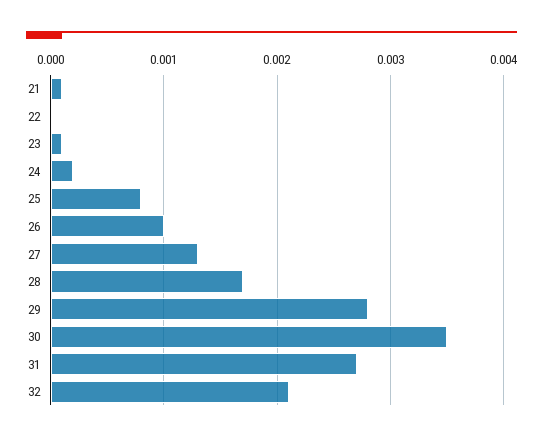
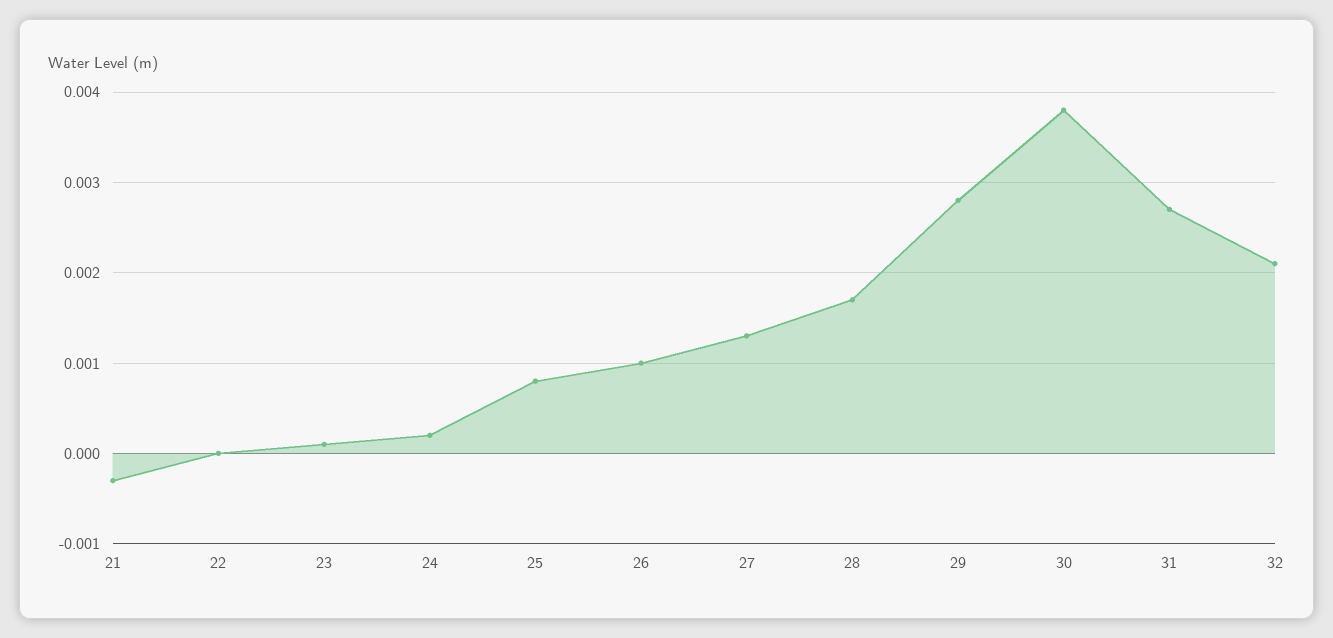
21: 0.0001 -> -0.0003
30: 0.0035 -> 0.0038

